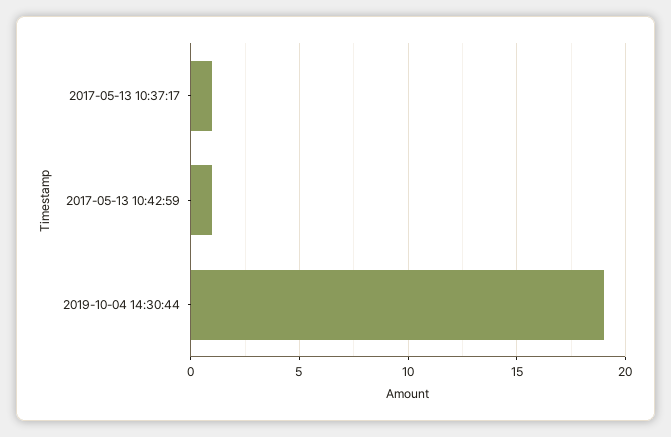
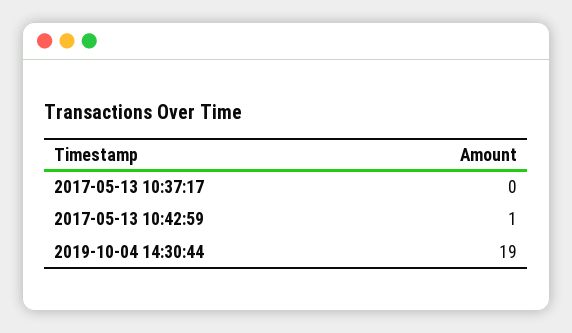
2017-05-13 10:37:17: 1 -> 0

